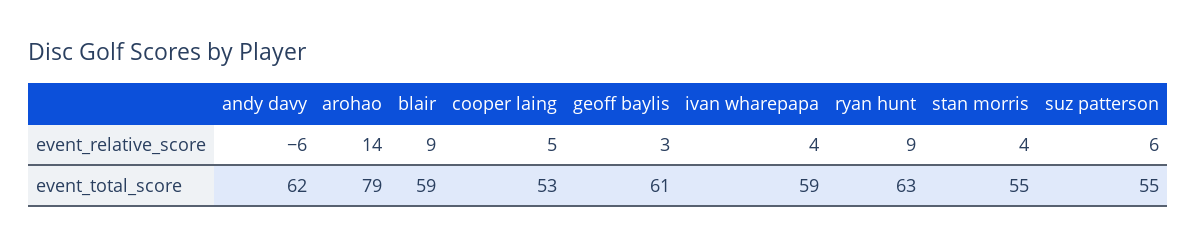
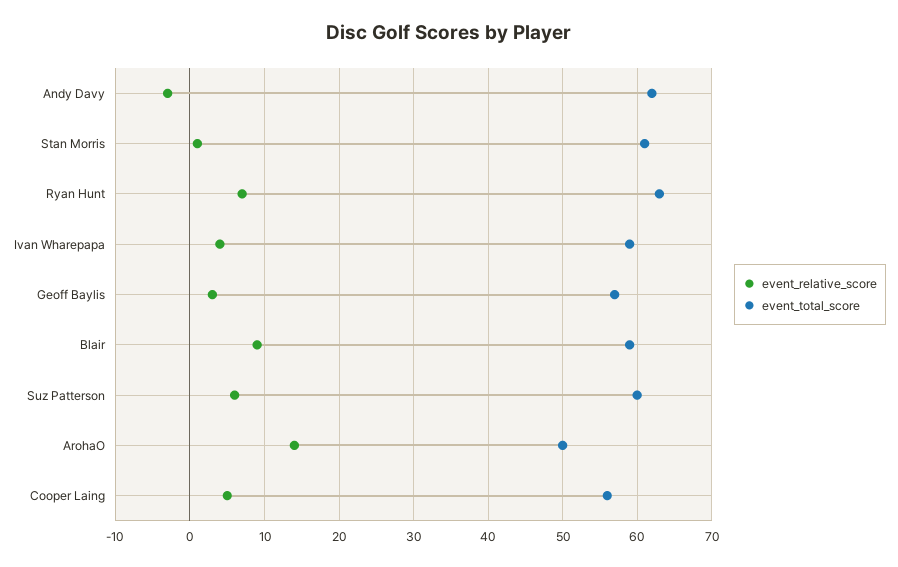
event_relative_score, andy davy: -6 -> -3
event_relative_score, ryan hunt: 9 -> 7
event_relative_score, stan morris: 4 -> 1
event_total_score, arohao: 79 -> 50
event_total_score, cooper laing: 53 -> 56
event_total_score, geoff baylis: 61 -> 57
event_total_score, stan morris: 55 -> 61
event_total_score, suz patterson: 55 -> 60

